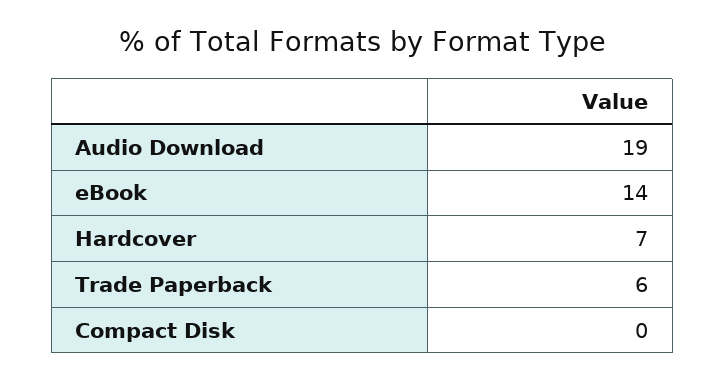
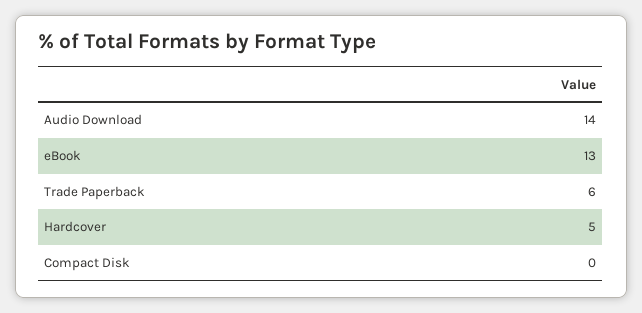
Audio Download: 19 -> 14
eBook: 14 -> 13
Hardcover: 7 -> 5

